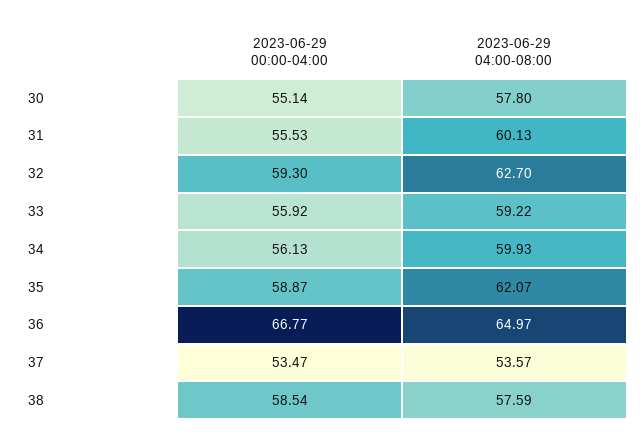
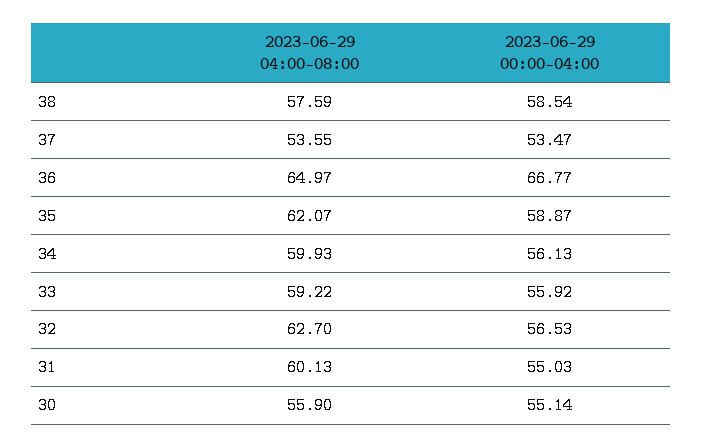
2023-06-29 04:00-08:00, 30: 57.8 -> 55.9
2023-06-29 00:00-04:00, 31: 55.53 -> 55.03
2023-06-29 00:00-04:00, 32: 59.3 -> 56.53
2023-06-29 04:00-08:00, 37: 53.57 -> 53.55

